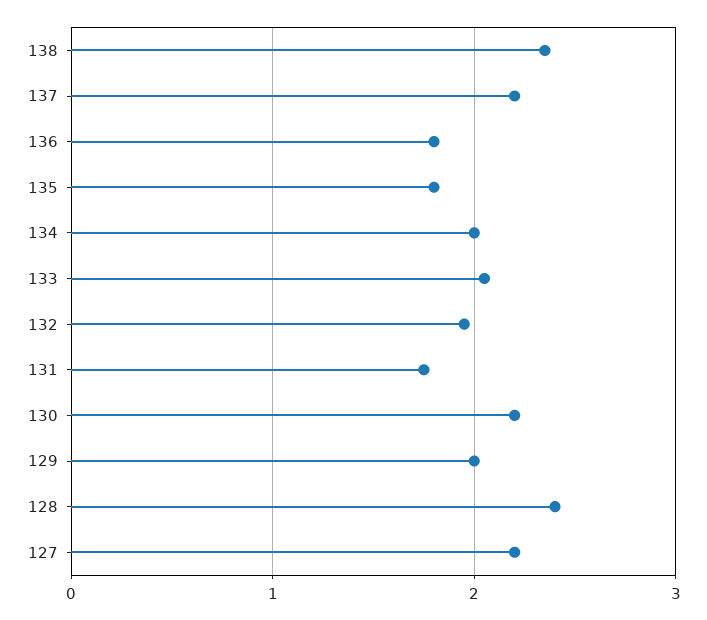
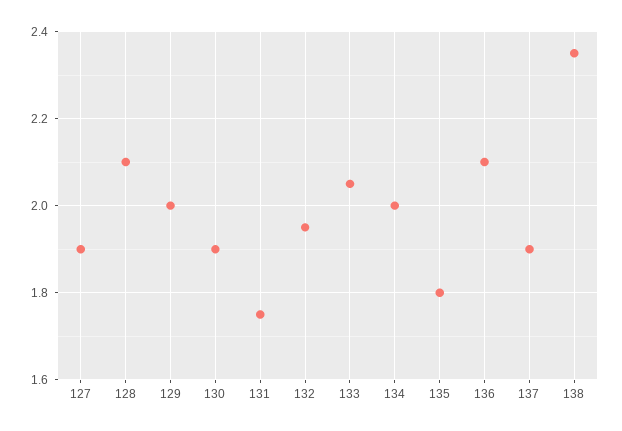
137: 2.2 -> 1.9
136: 1.8 -> 2.1
130: 2.2 -> 1.9
128: 2.4 -> 2.1
127: 2.2 -> 1.9

